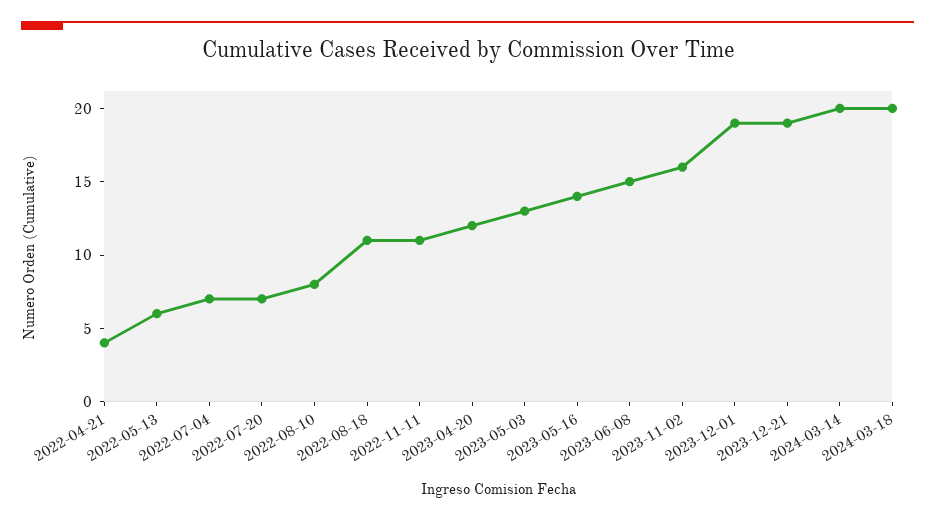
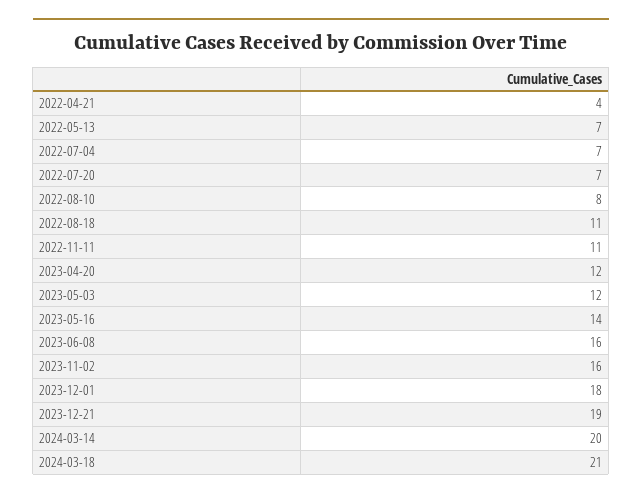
2022-05-13: 6 -> 7
2023-05-03: 13 -> 12
2023-06-08: 15 -> 16
2023-12-01: 19 -> 18
2024-03-18: 20 -> 21

